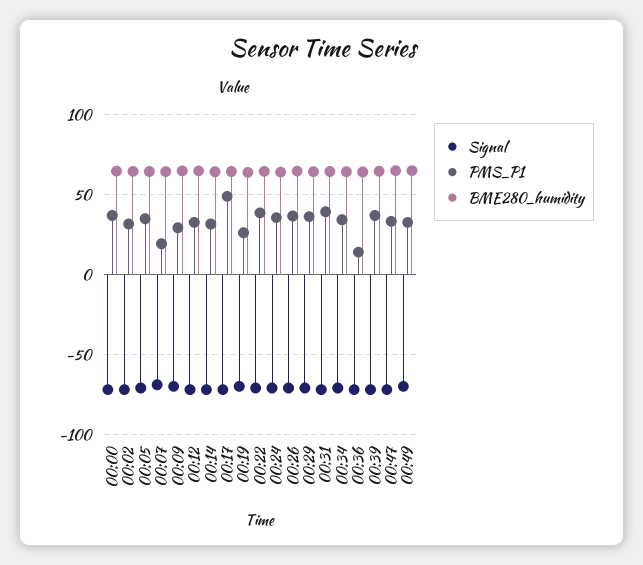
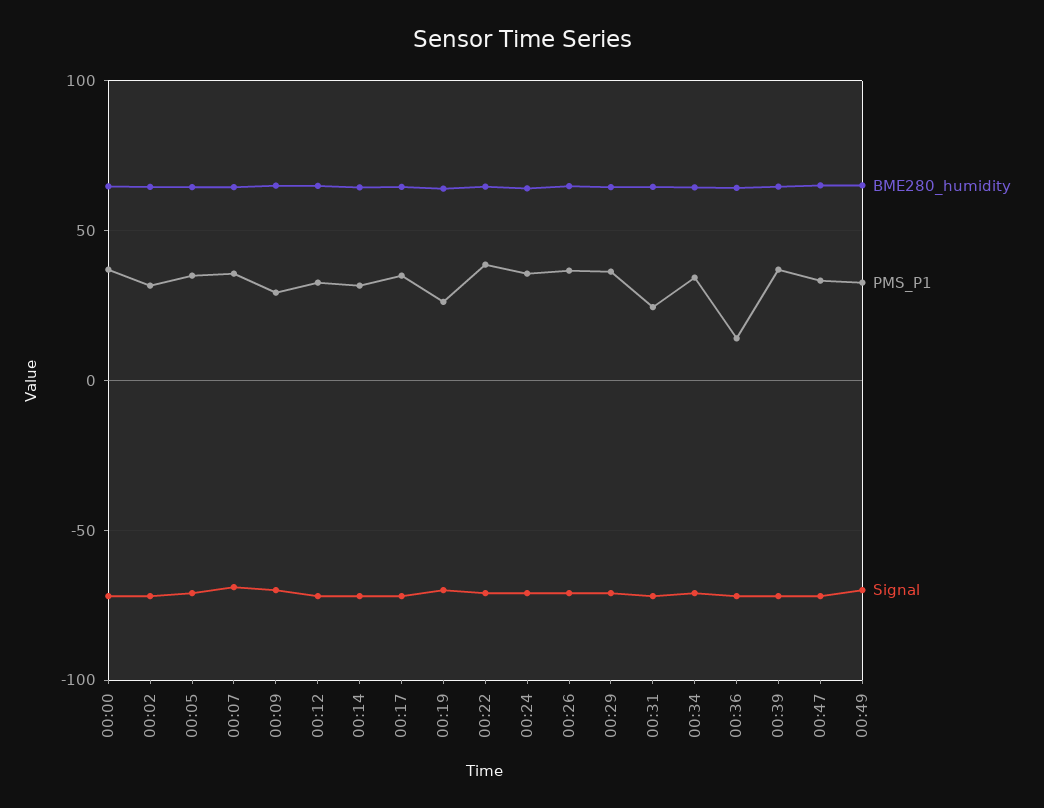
PMS_P1, 00:07: 20 -> 35
PMS_P1, 00:17: 50 -> 35
PMS_P1, 00:31: 40 -> 25

